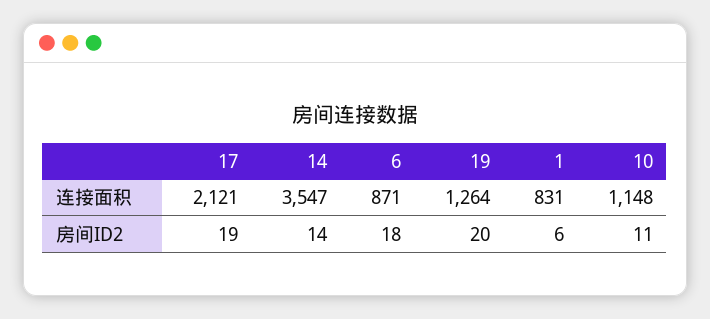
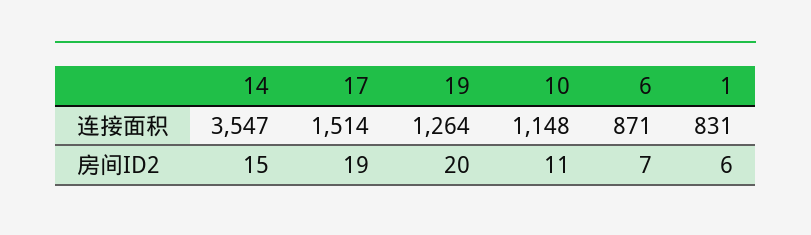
17, 连接面积: 2121 -> 1514
14, 房间ID2: 14 -> 15
6, 房间ID2: 18 -> 7

